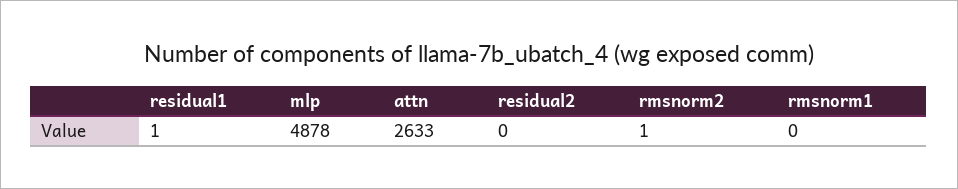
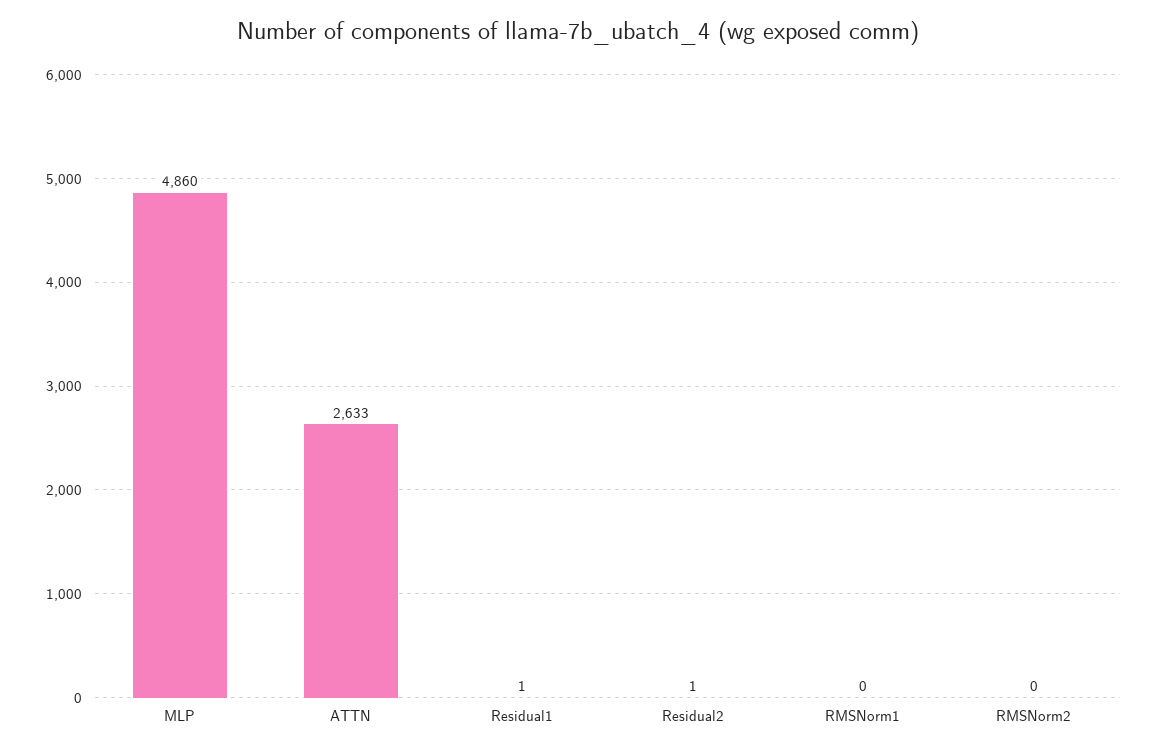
mlp: 4878 -> 4860
residual2: 0 -> 1
rmsnorm2: 1 -> 0

